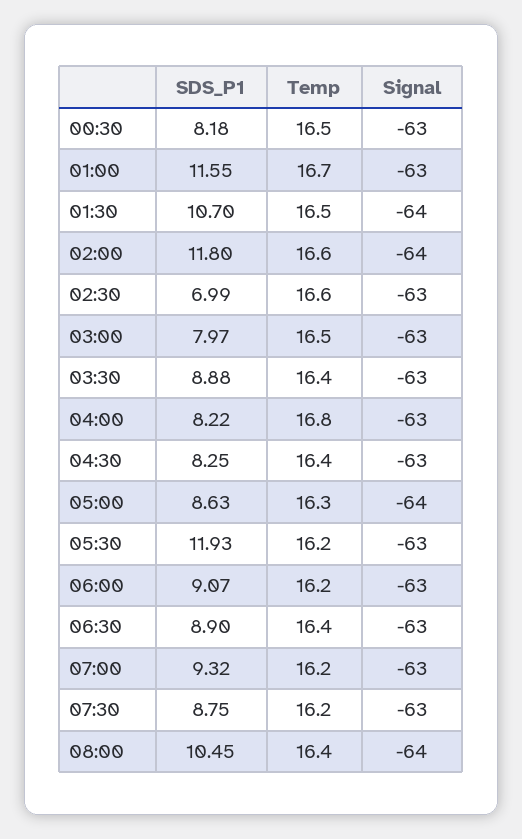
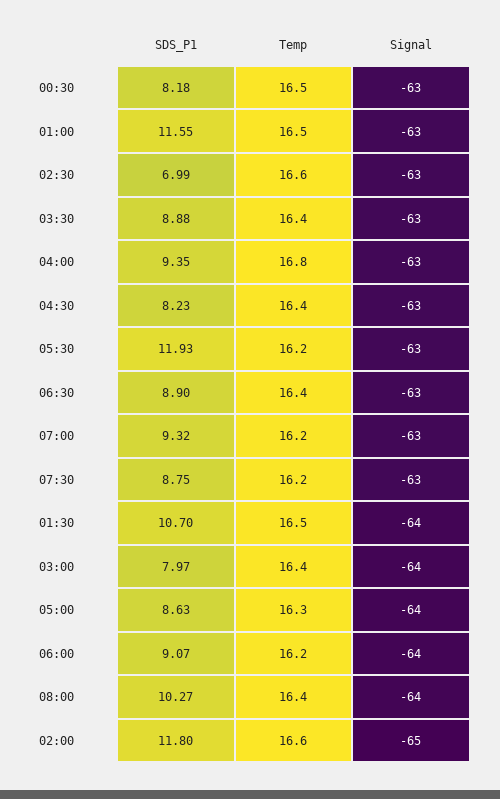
Temp, 01:00: 16.7 -> 16.5
Signal, 02:00: -64 -> -65
Temp, 03:00: 16.5 -> 16.4
Signal, 03:00: -63 -> -64
SDS_P1, 04:00: 8.22 -> 9.35
SDS_P1, 04:30: 8.25 -> 8.23
Signal, 06:00: -63 -> -64
SDS_P1, 08:00: 10.45 -> 10.27

